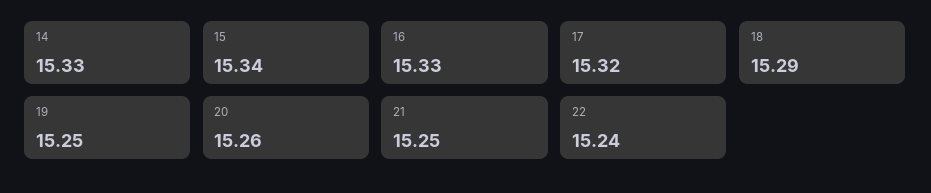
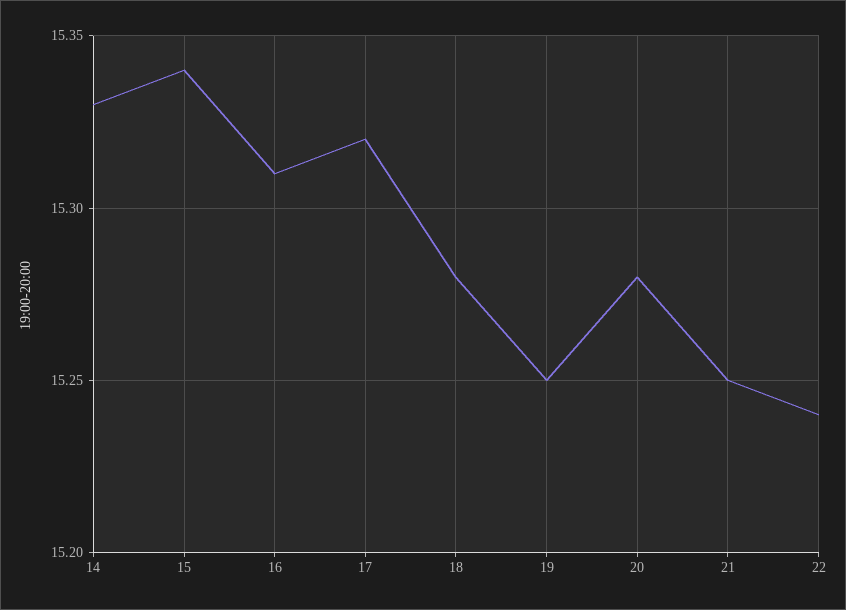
16: 15.33 -> 15.31
18: 15.29 -> 15.28
20: 15.26 -> 15.28

